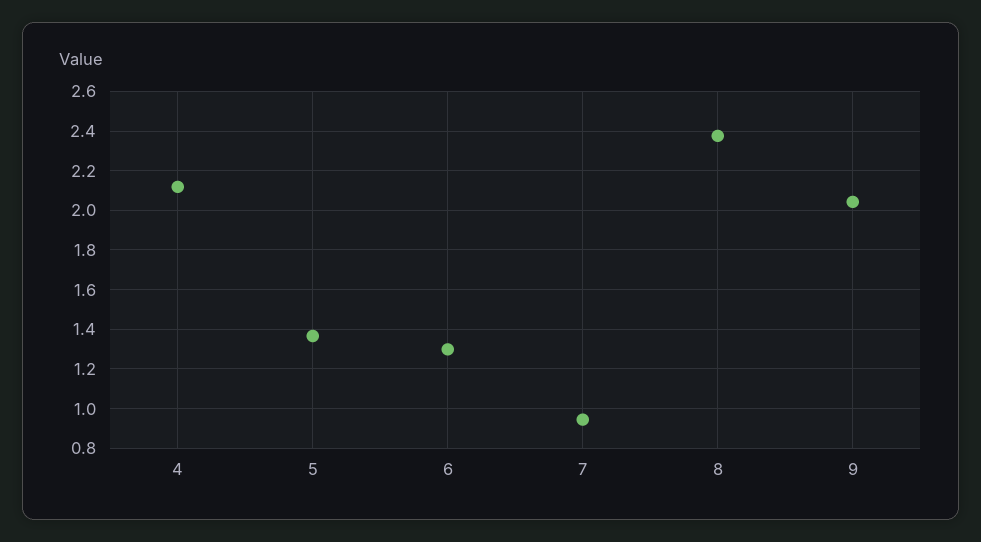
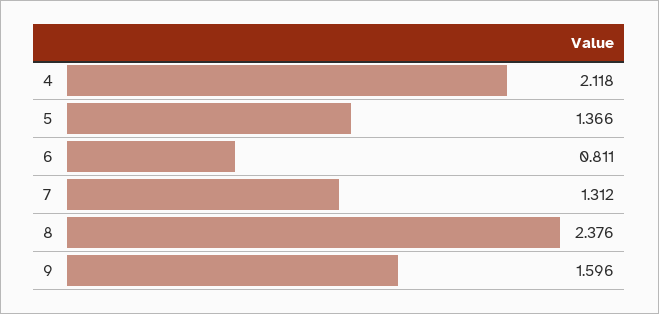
6: 1.3 -> 0.811
7: 0.95 -> 1.312
9: 2.05 -> 1.596

